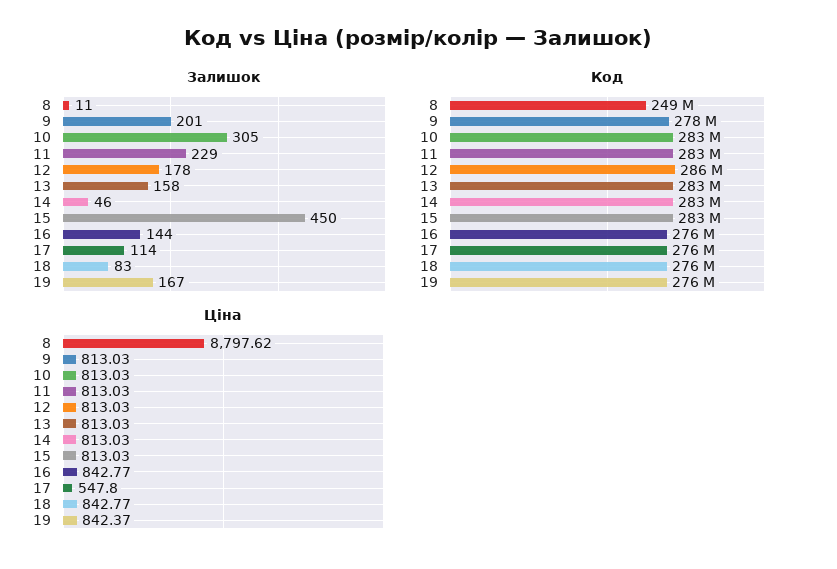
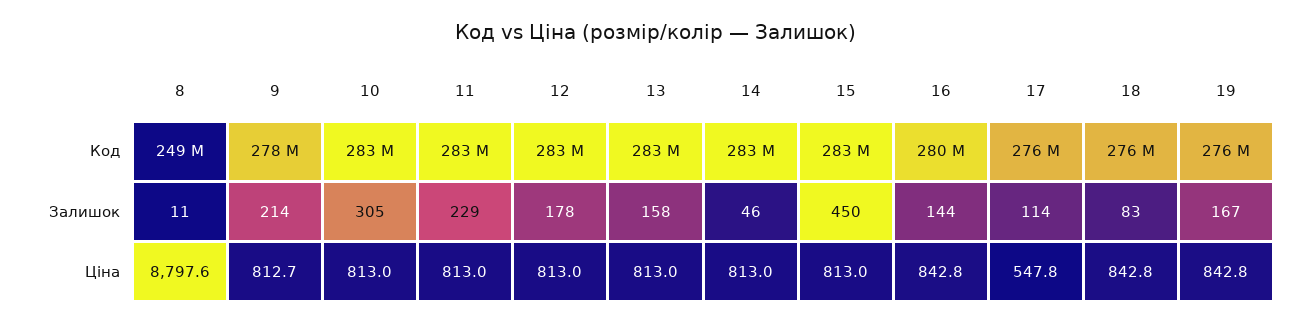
Залишок, 9: 201 -> 214
Код, 12: 286000000 -> 283000000
Код, 16: 276000000 -> 280000000
Ціна, 9: 813.03 -> 812.7
Ціна, 19: 842.37 -> 842.8

